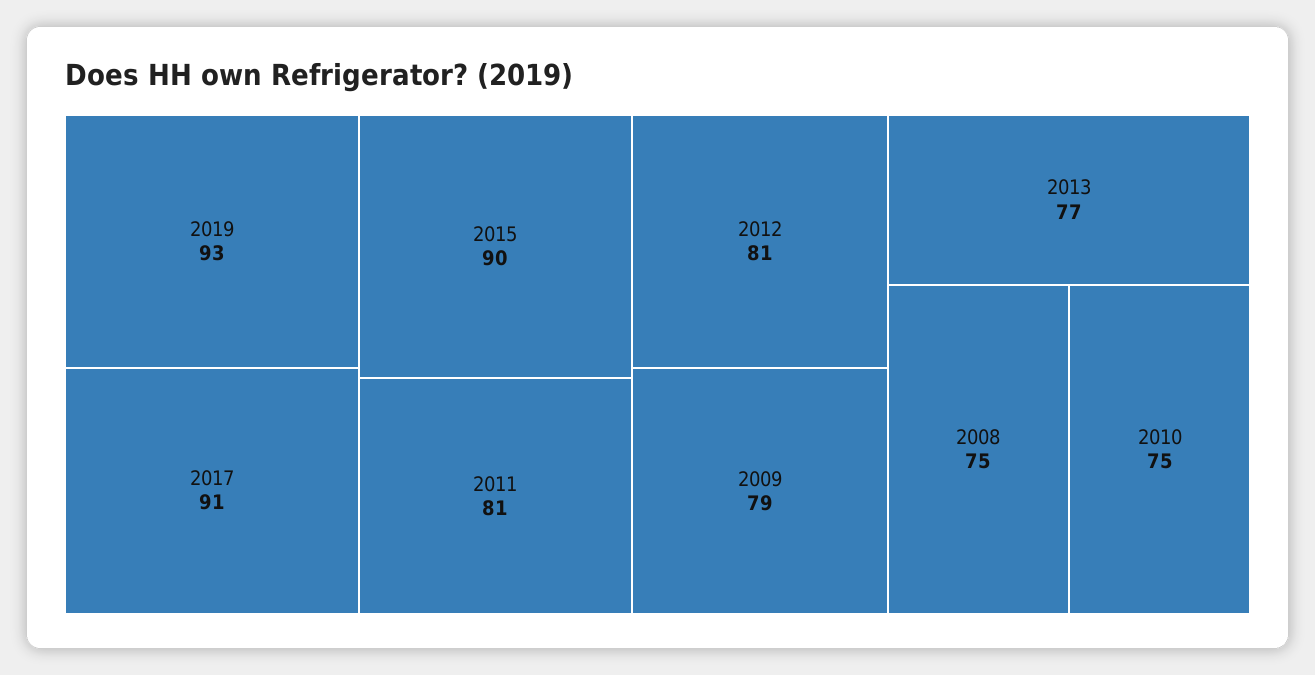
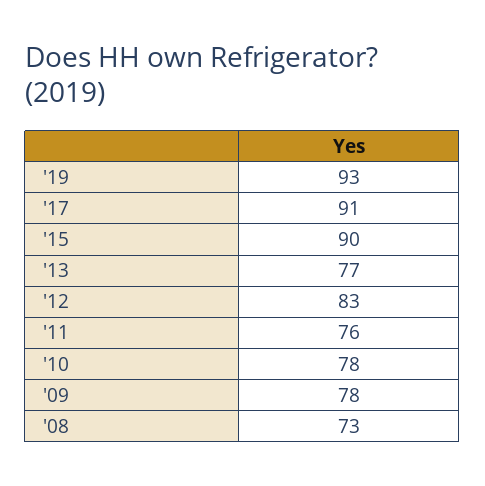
2011: 81 -> 76
2012: 81 -> 83
2009: 79 -> 78
2008: 75 -> 73
2010: 75 -> 78

